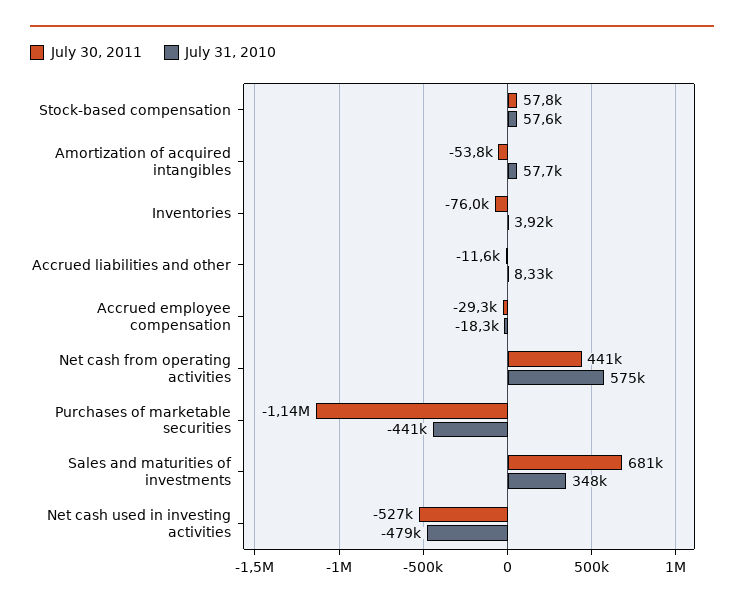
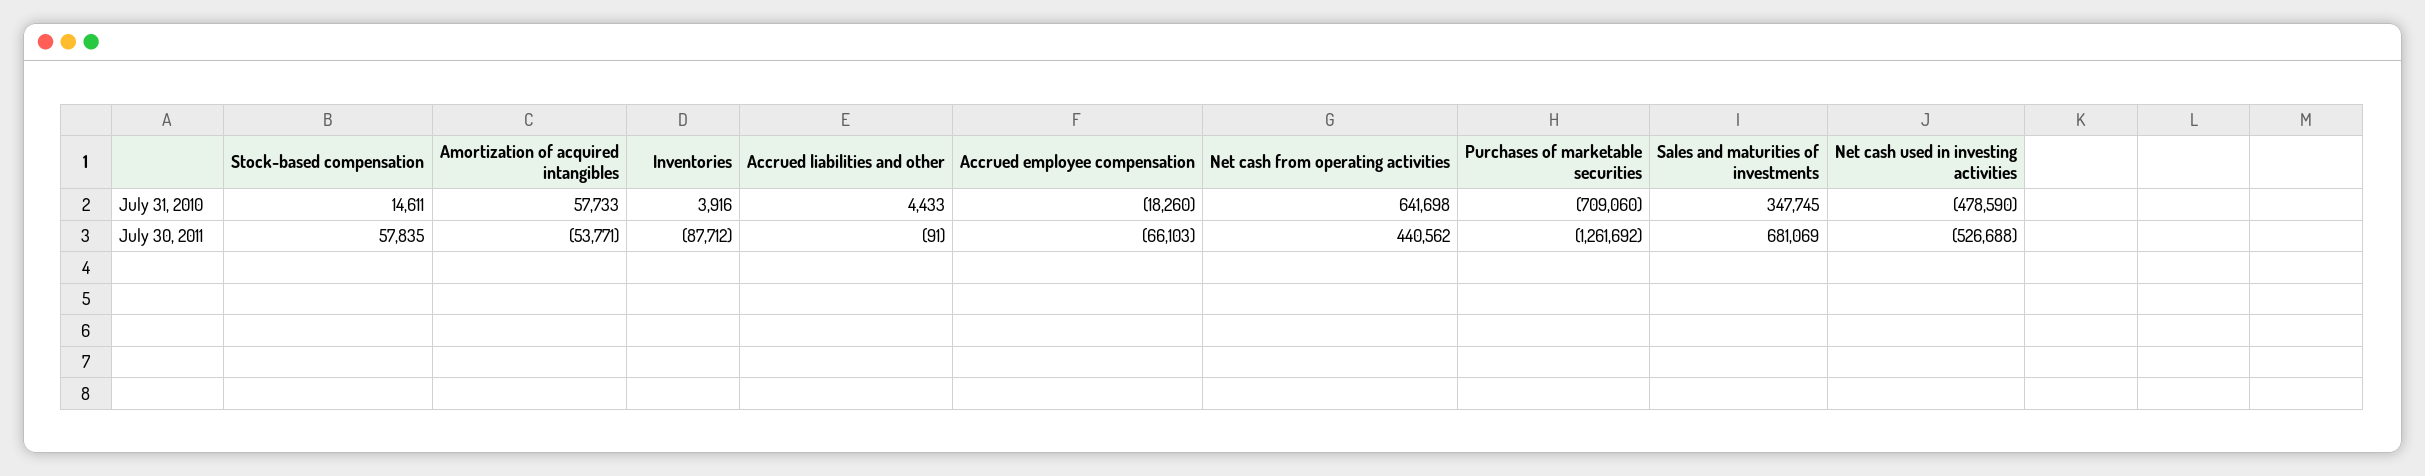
July 31, 2010, Stock-based compensation: 57600 -> 14611
July 30, 2011, Inventories: -76000 -> -87712
July 30, 2011, Accrued liabilities and other: -11600 -> -91
July 31, 2010, Accrued liabilities and other: 8330 -> 4433
July 30, 2011, Accrued employee compensation: -29300 -> -66103
July 31, 2010, Net cash from operating activities: 575000 -> 641698
July 30, 2011, Purchases of marketable securities: -1140000 -> -1261692
July 31, 2010, Purchases of marketable securities: -441000 -> -709060

